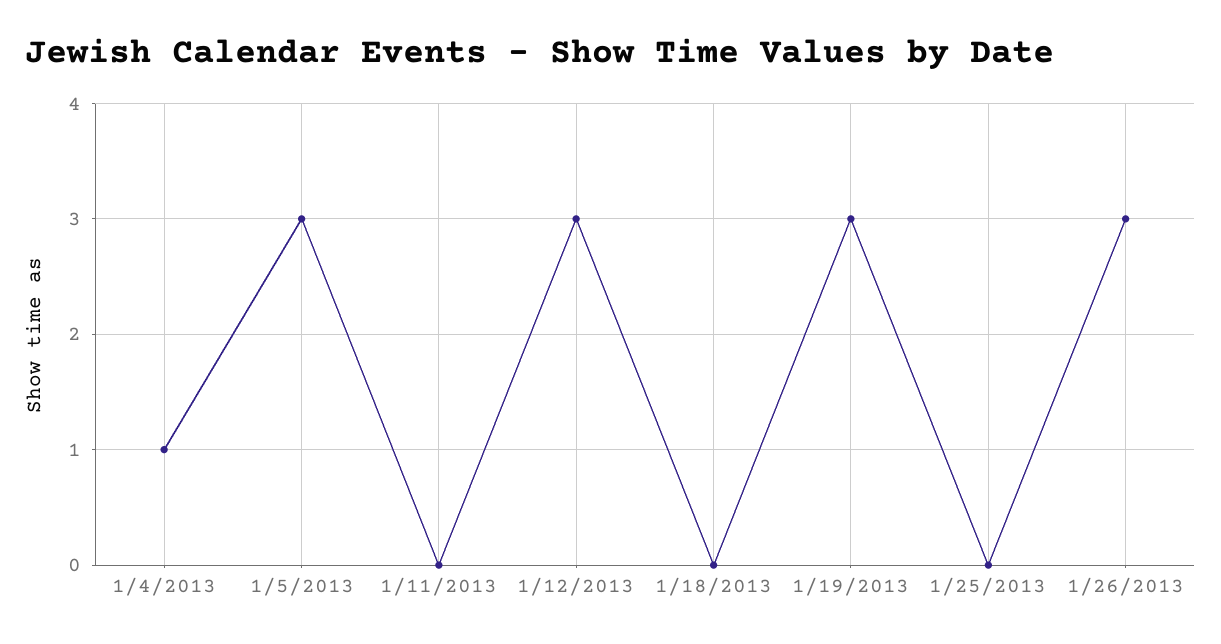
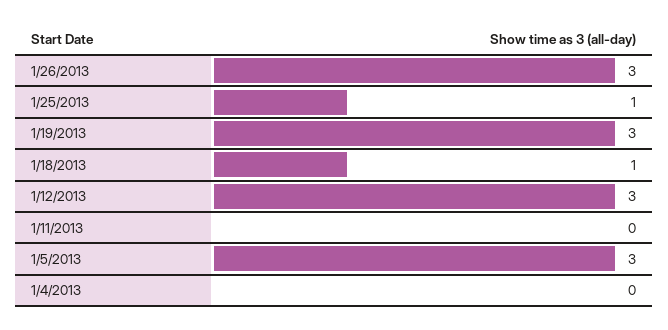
1/4/2013: 1 -> 0
1/18/2013: 0 -> 1
1/25/2013: 0 -> 1

